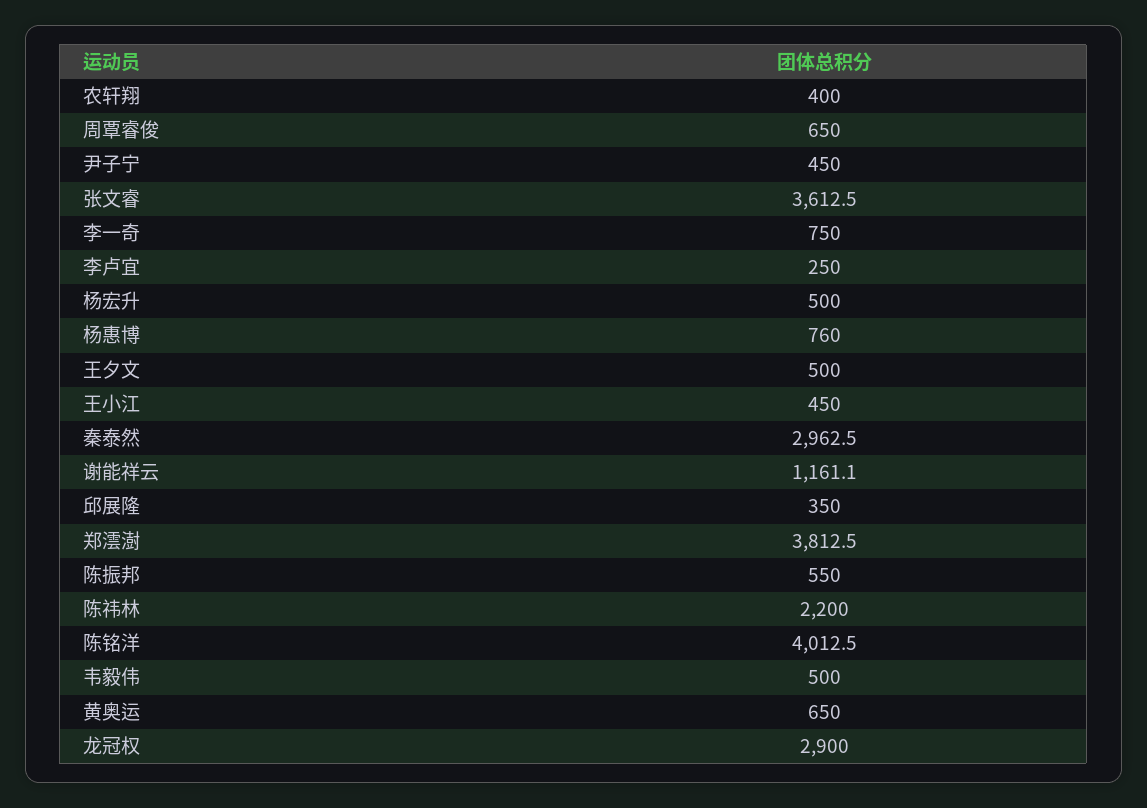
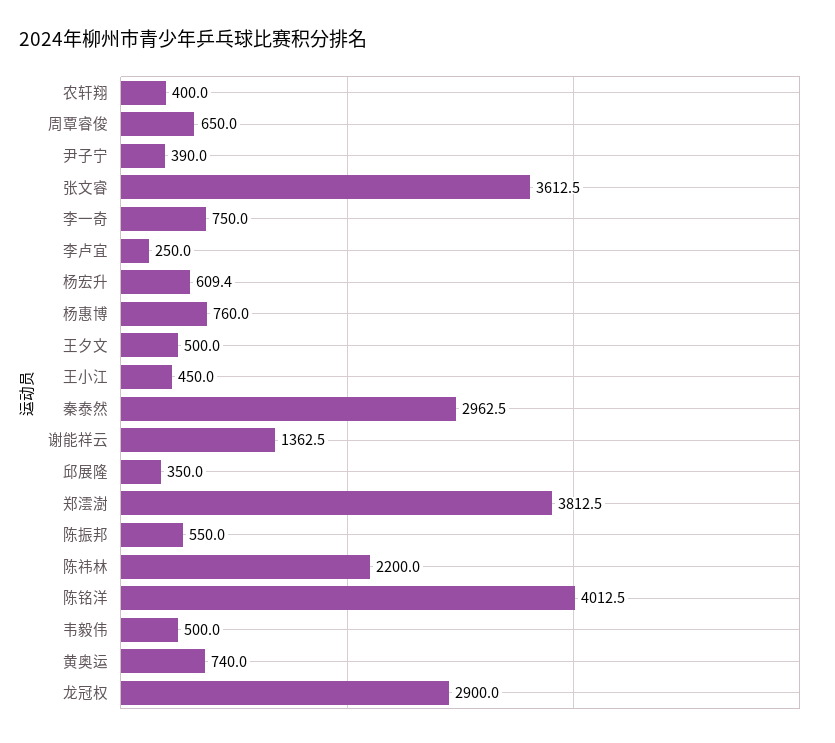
尹子宁: 450 -> 390
杨宏升: 500 -> 609.4
谢能祥云: 1161.1 -> 1362.5
黄奥运: 650 -> 740

